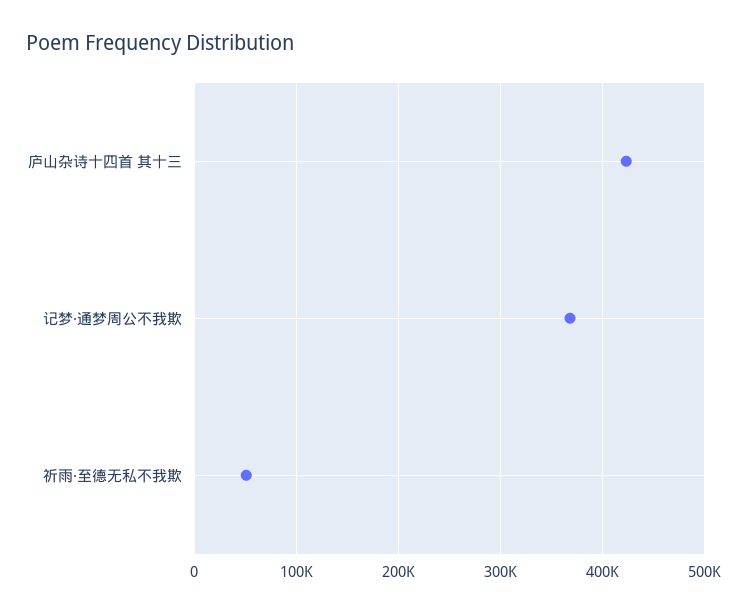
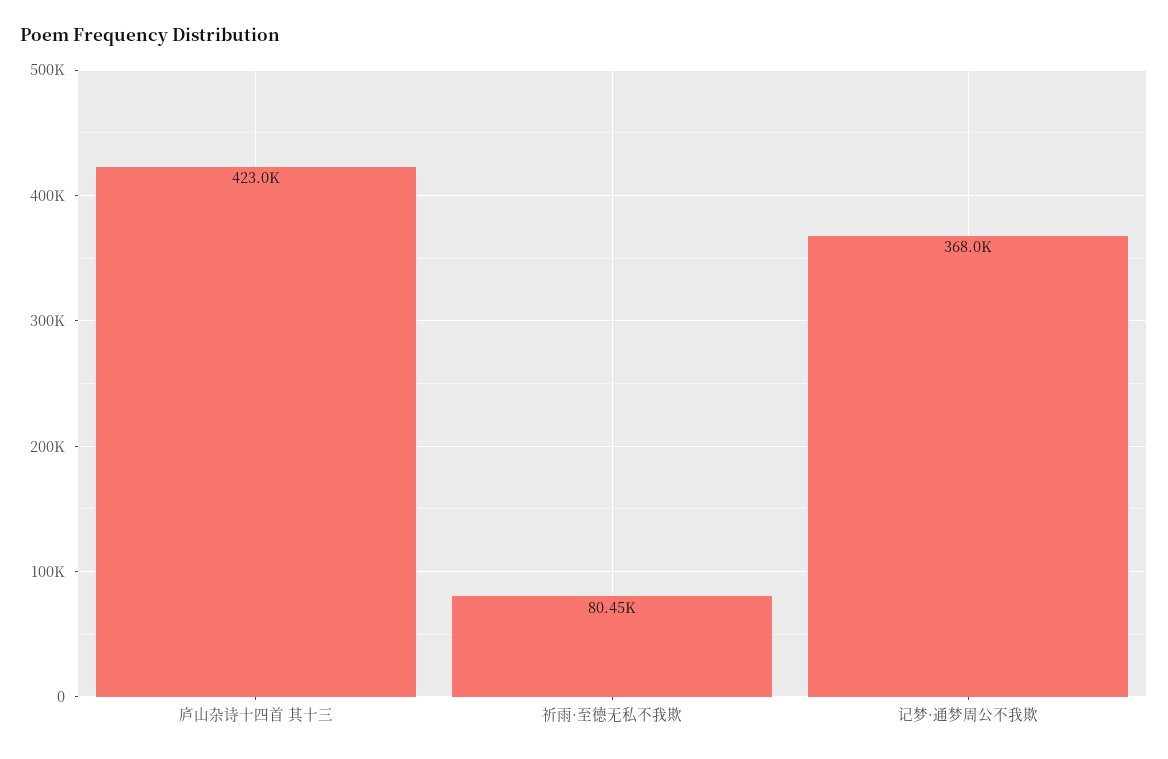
祈雨·至德无私不我欺: 50000 -> 80450

